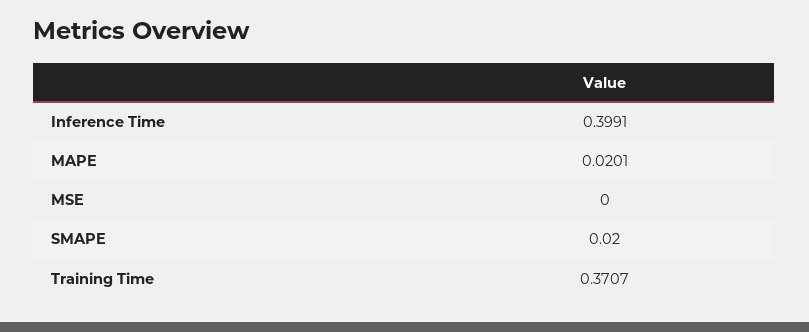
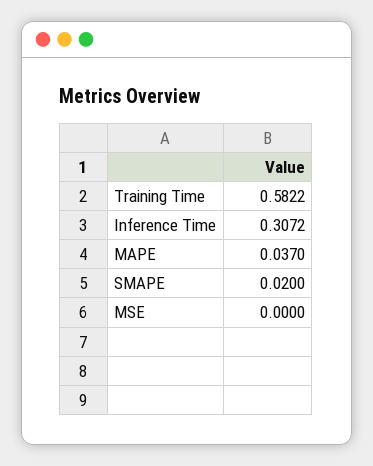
Inference Time: 0.3991 -> 0.3072
MAPE: 0.0201 -> 0.037
Training Time: 0.3707 -> 0.5822

